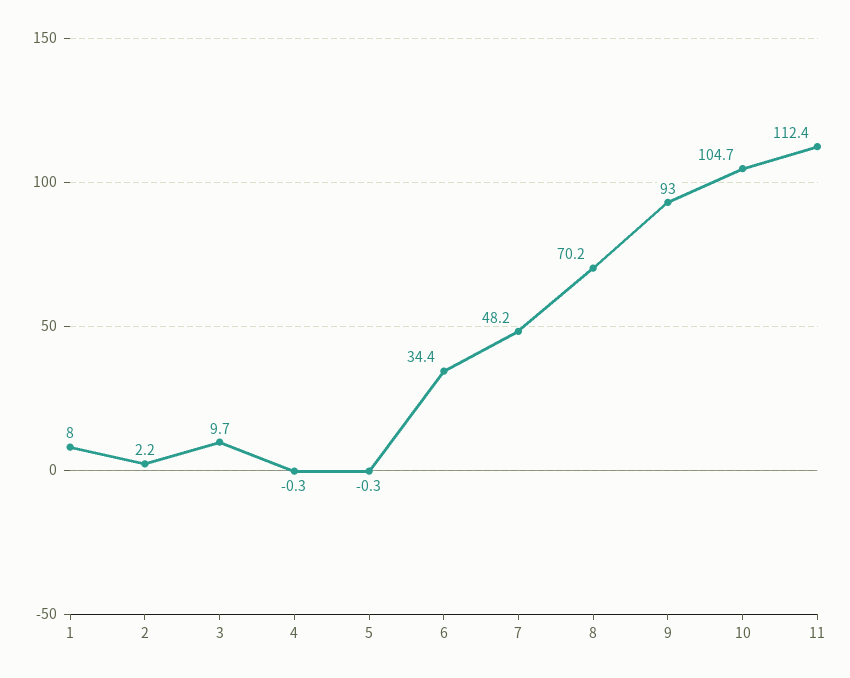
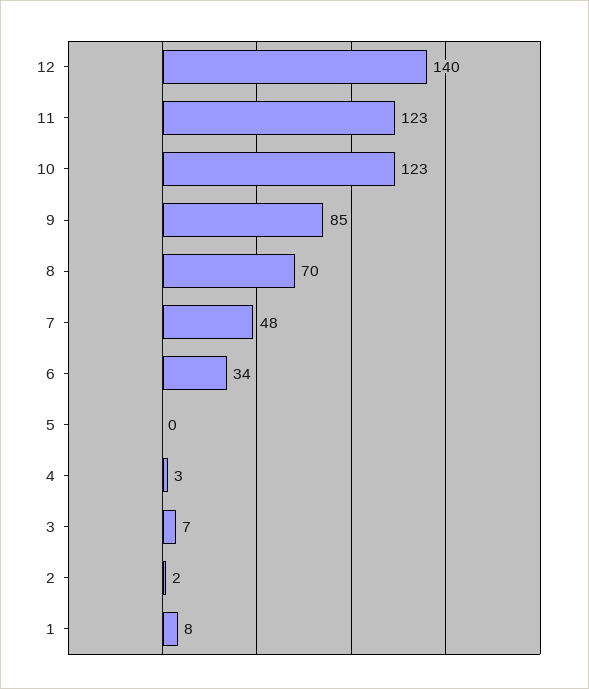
3: 9.7 -> 7
4: -0.3 -> 3
9: 93 -> 85
10: 104.7 -> 123
11: 112.4 -> 123
12: none -> 140

